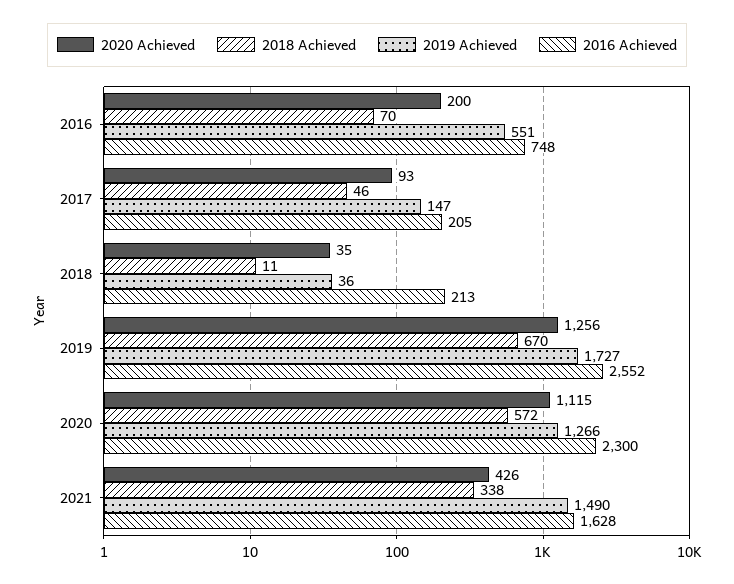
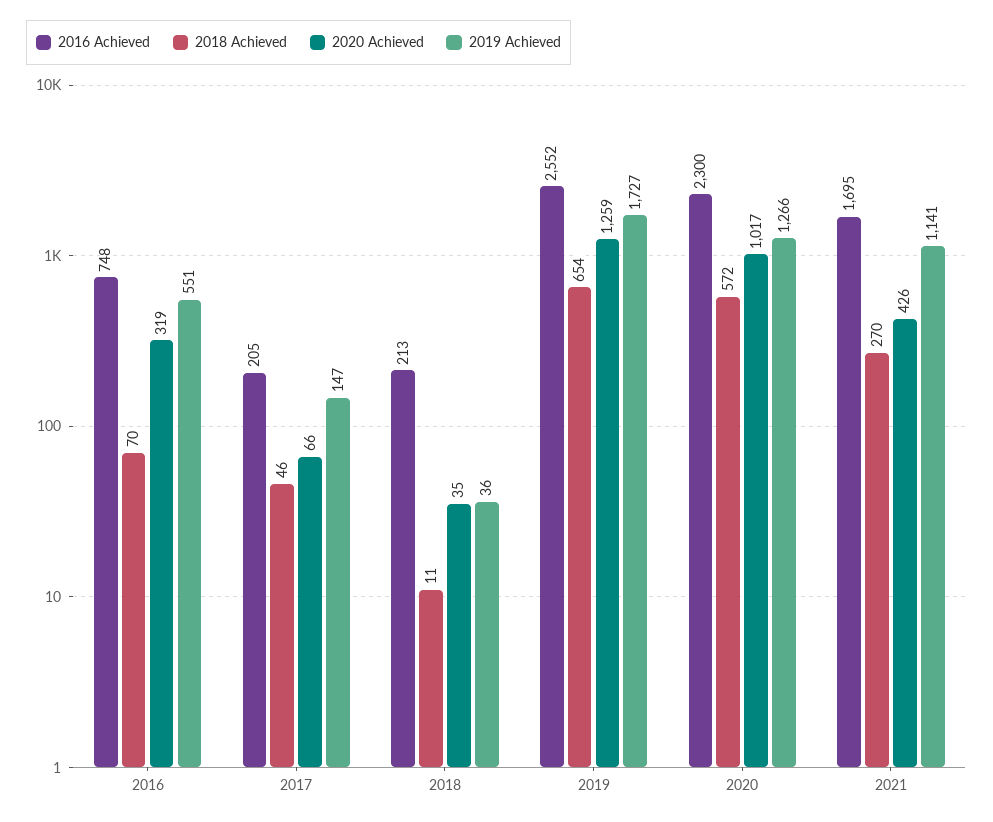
2020 Achieved, 2016: 200 -> 319
2020 Achieved, 2017: 93 -> 66
2020 Achieved, 2019: 1256 -> 1259
2018 Achieved, 2019: 670 -> 654
2020 Achieved, 2020: 1115 -> 1017
2018 Achieved, 2021: 338 -> 270
2019 Achieved, 2021: 1490 -> 1141
2016 Achieved, 2021: 1628 -> 1695

